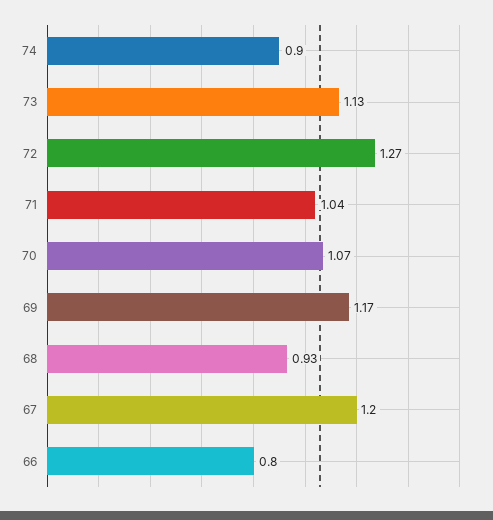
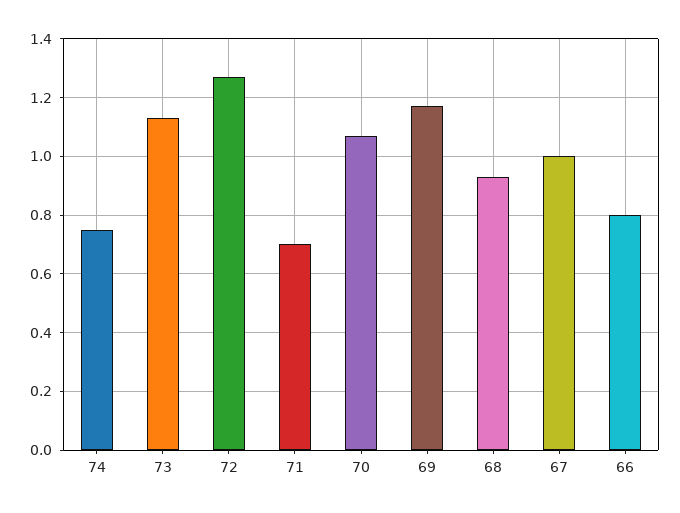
74: 0.9 -> 0.75
71: 1.04 -> 0.7
67: 1.2 -> 1

